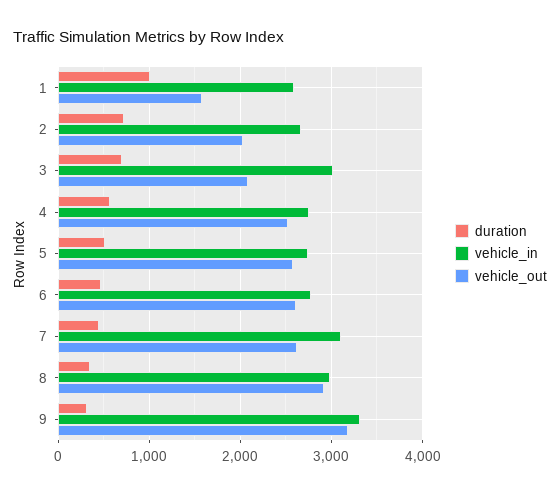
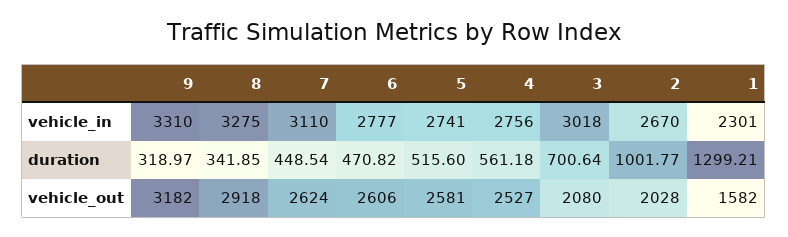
duration, 1: 1000 -> 1299.21
vehicle_in, 1: 2600 -> 2301
duration, 2: 700 -> 1001.77
vehicle_in, 8: 3000 -> 3275

